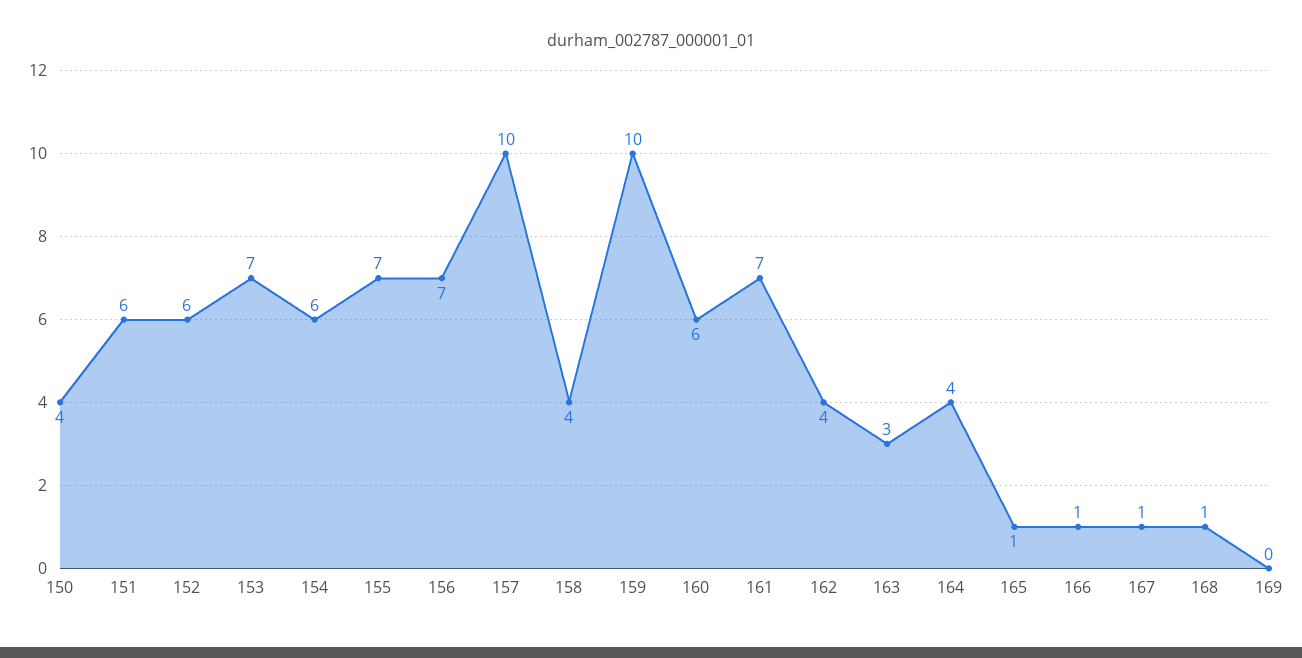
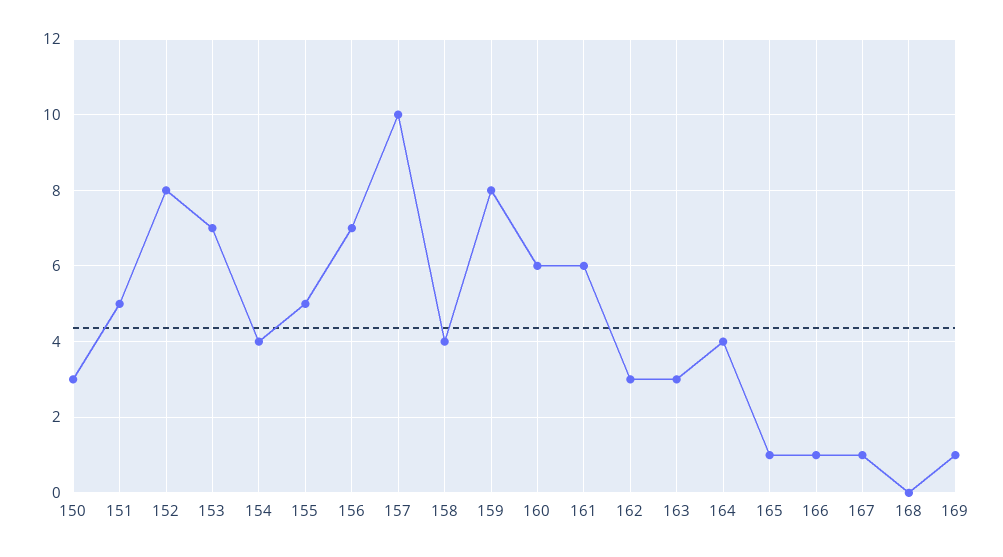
150: 4 -> 3
151: 6 -> 5
152: 6 -> 8
154: 6 -> 4
155: 7 -> 5
159: 10 -> 8
161: 7 -> 6
162: 4 -> 3
168: 1 -> 0
169: 0 -> 1

